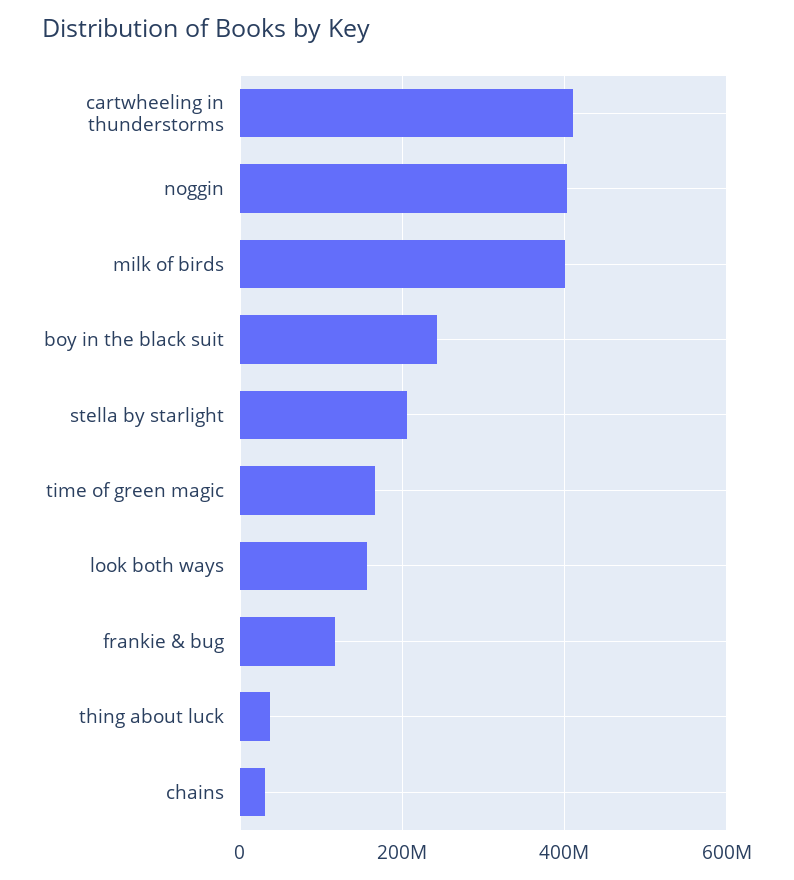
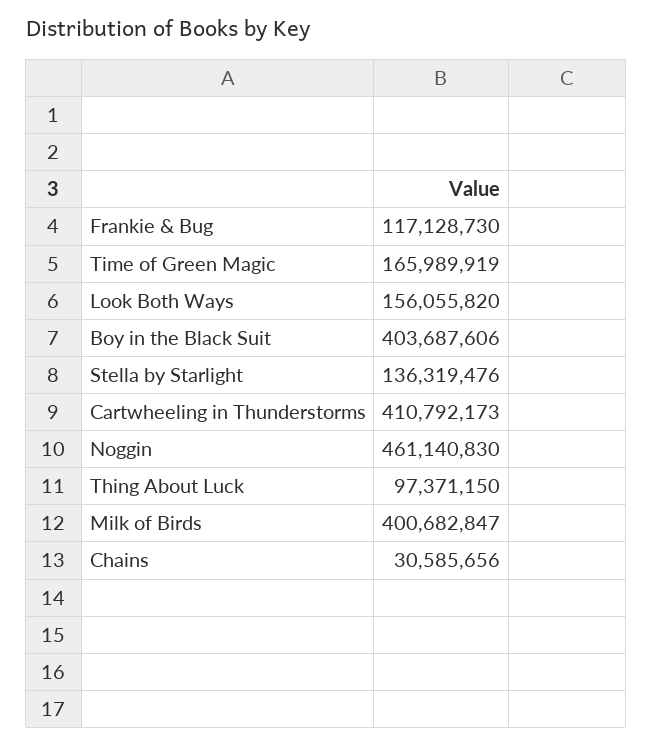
noggin: 400000000 -> 461140830
boy in the black suit: 240000000 -> 403687606
stella by starlight: 200000000 -> 136319476
thing about luck: 40000000 -> 97371150

